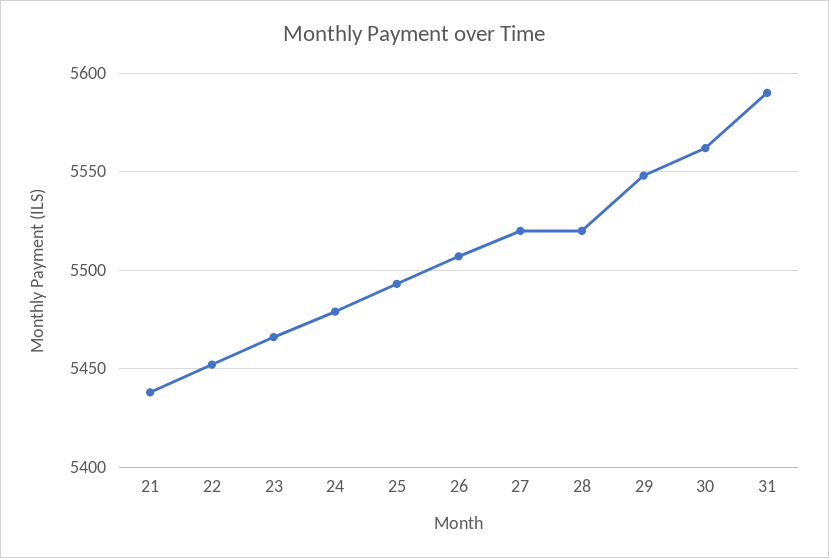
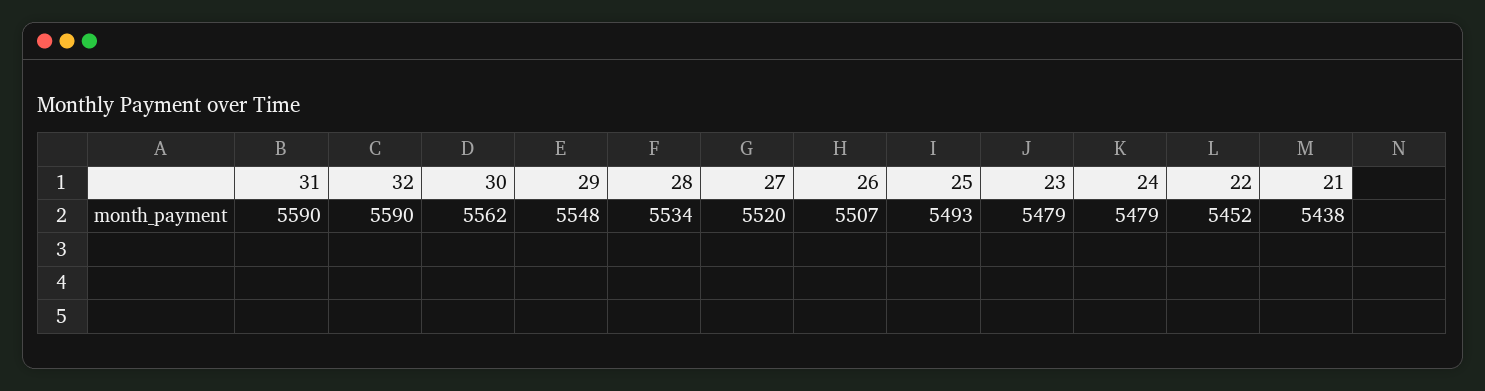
23: 5465 -> 5479
28: 5520 -> 5534
32: none -> 5590

